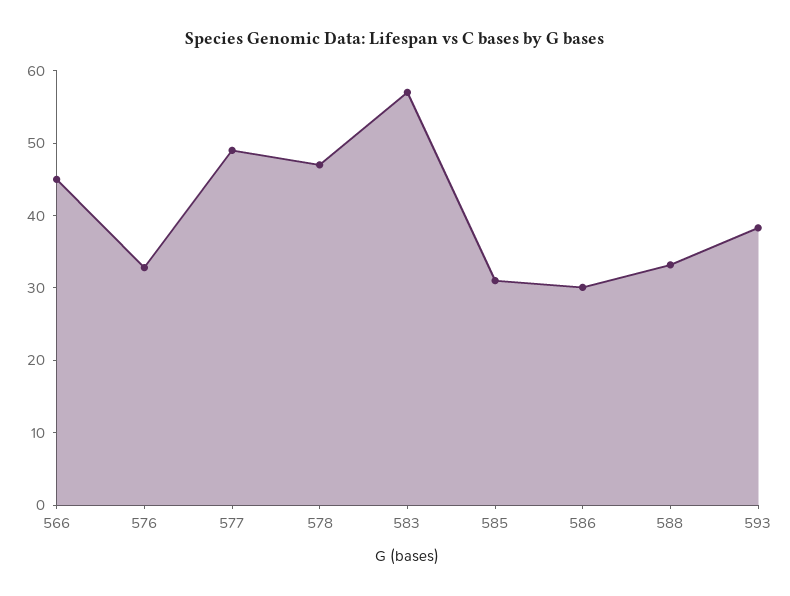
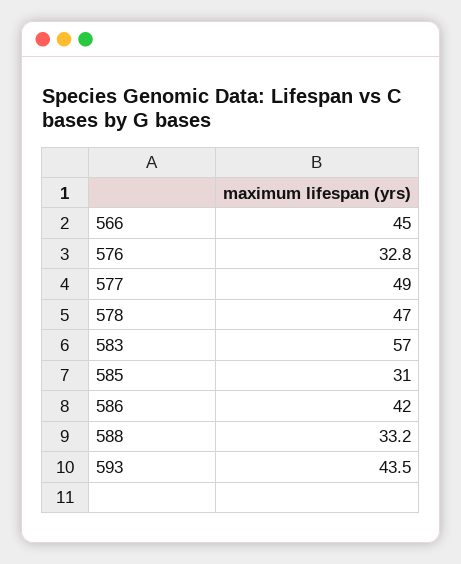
586: 30 -> 42
593: 38 -> 43.5

